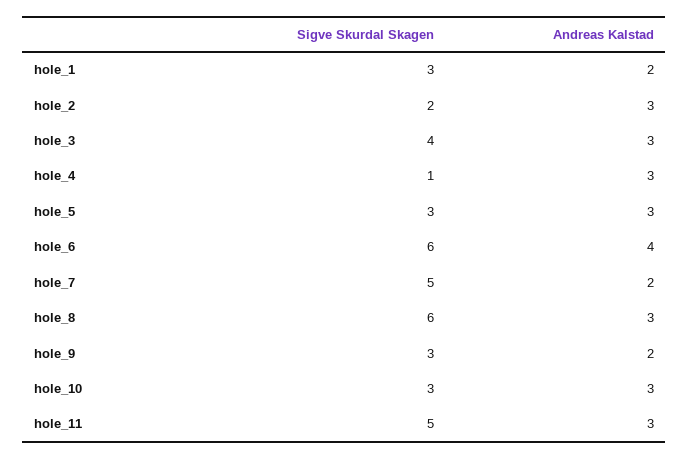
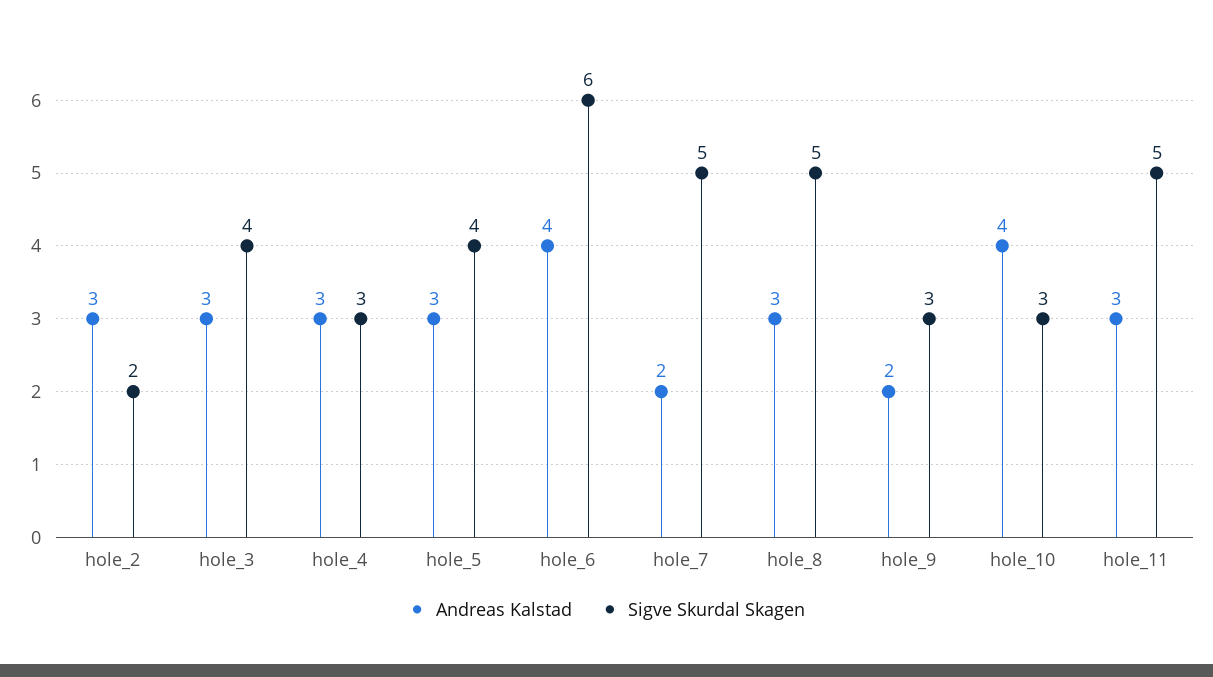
Sigve Skurdal Skagen, hole_1: 3 -> none
Andreas Kalstad, hole_1: 2 -> none
Sigve Skurdal Skagen, hole_4: 1 -> 3
Sigve Skurdal Skagen, hole_5: 3 -> 4
Sigve Skurdal Skagen, hole_8: 6 -> 5
Andreas Kalstad, hole_10: 3 -> 4

